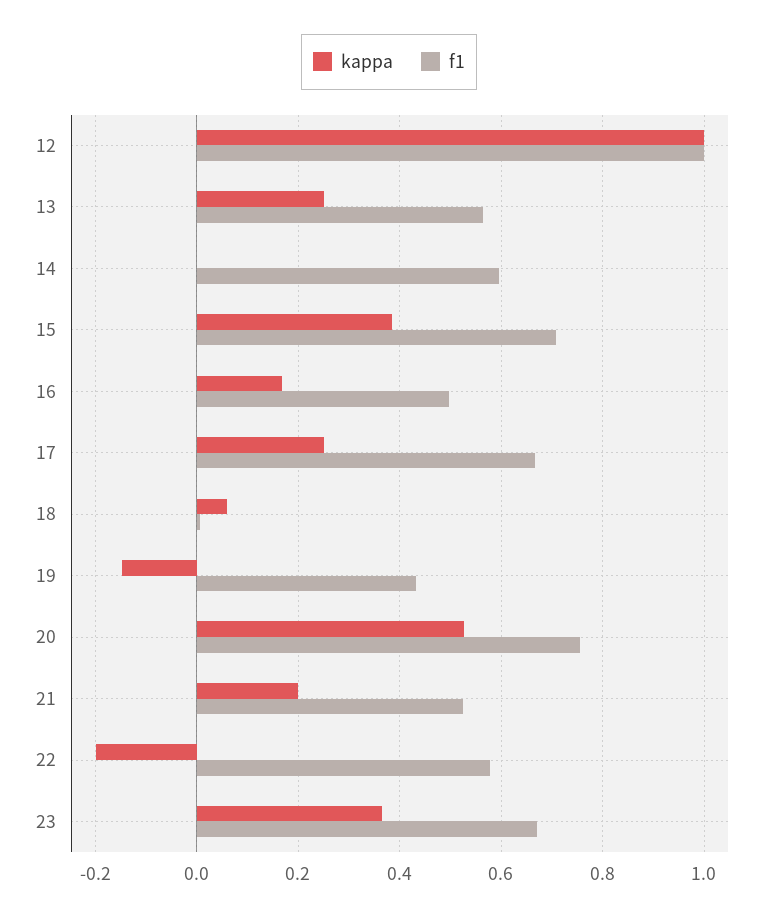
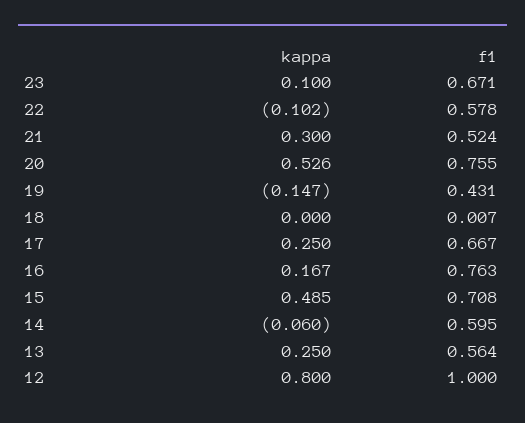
kappa, 12: 1 -> 0.8
kappa, 14: 0 -> -0.06
kappa, 15: 0.38 -> 0.485
f1, 16: 0.5 -> 0.763
kappa, 18: 0.06 -> 0
kappa, 21: 0.2 -> 0.3
kappa, 22: -0.2 -> -0.102
kappa, 23: 0.36 -> 0.1

